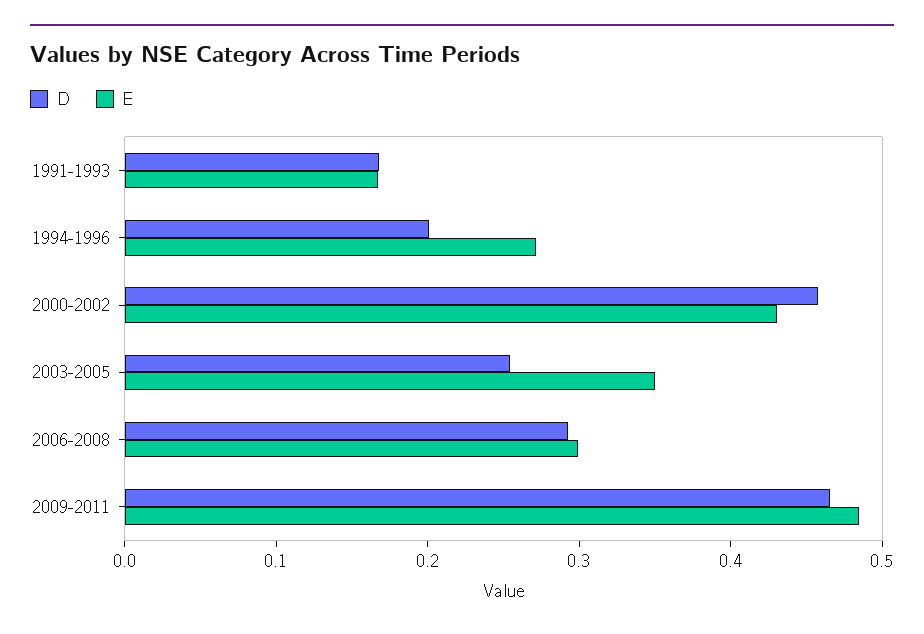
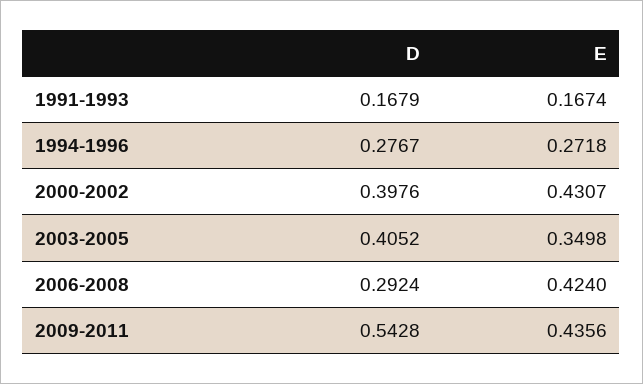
D, 1994-1996: 0.2 -> 0.2767
D, 2000-2002: 0.46 -> 0.3976
D, 2003-2005: 0.26 -> 0.4052
E, 2006-2008: 0.3 -> 0.424
D, 2009-2011: 0.46 -> 0.5428
E, 2009-2011: 0.48 -> 0.4356

